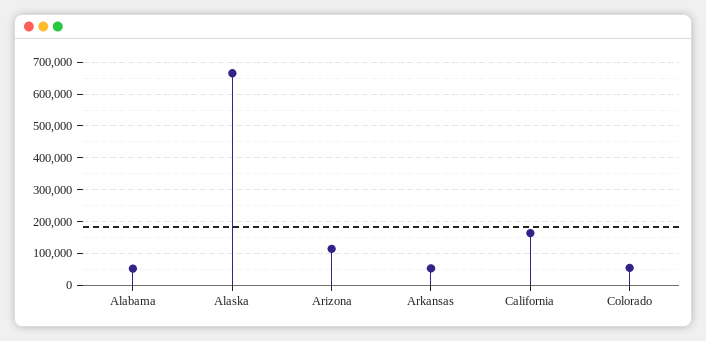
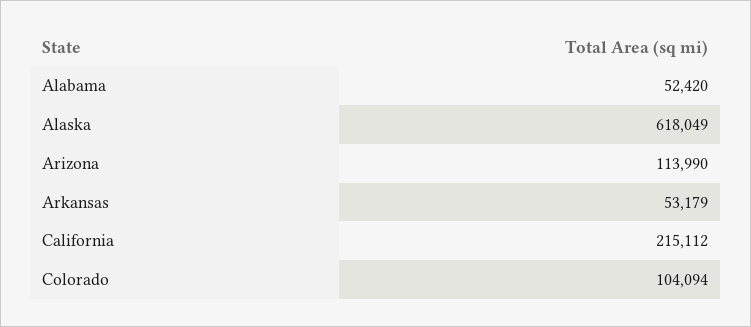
Alaska: 660000 -> 618049
California: 160000 -> 215112
Colorado: 60000 -> 104094

